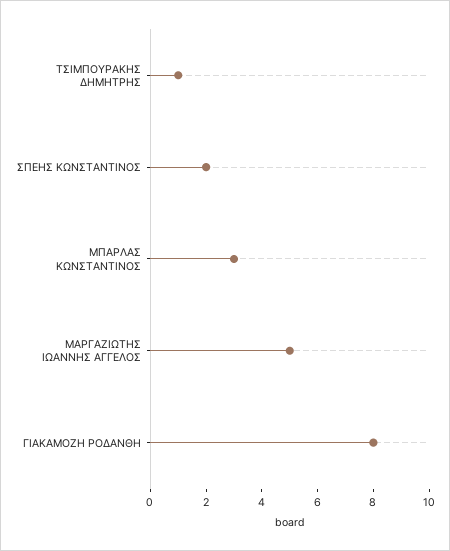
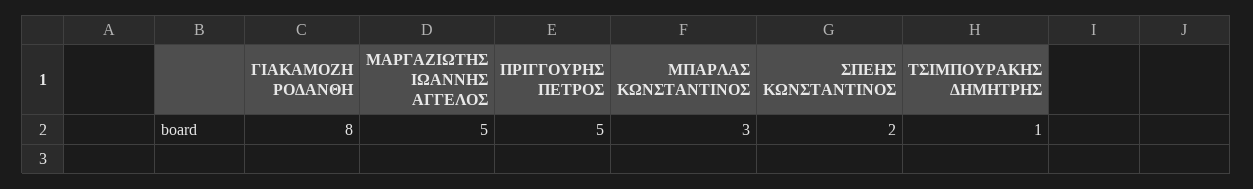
ΠΡΙΓΓΟΥΡΗΣ ΠΕΤΡΟΣ: none -> 5

